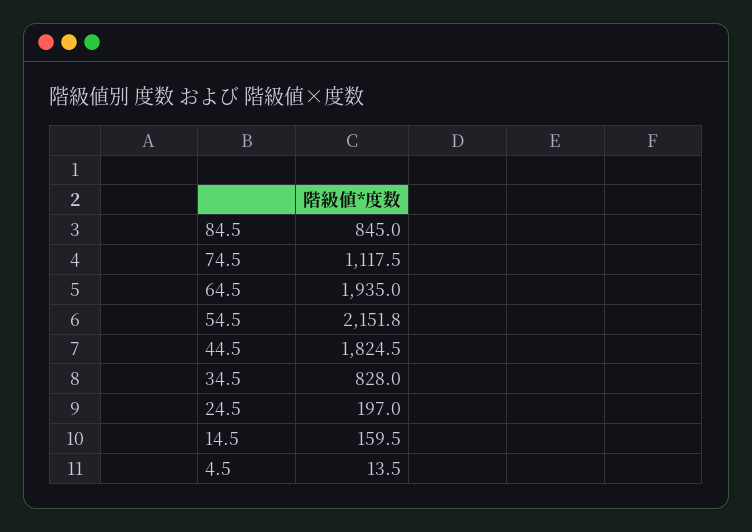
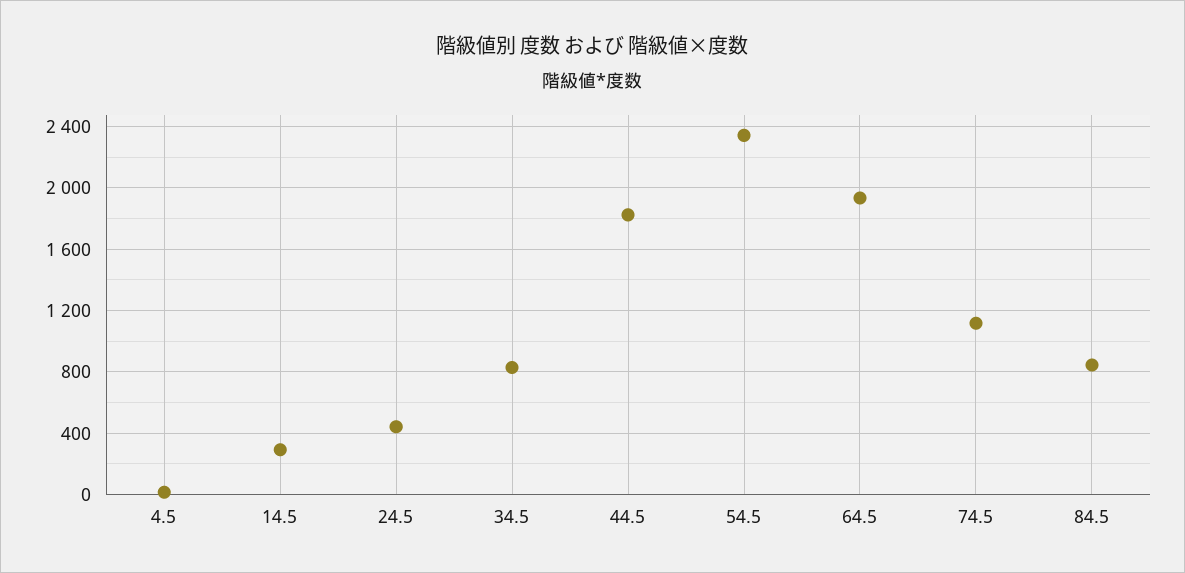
54.5: 2151.8 -> 2350
24.5: 197 -> 450
14.5: 159.5 -> 300

